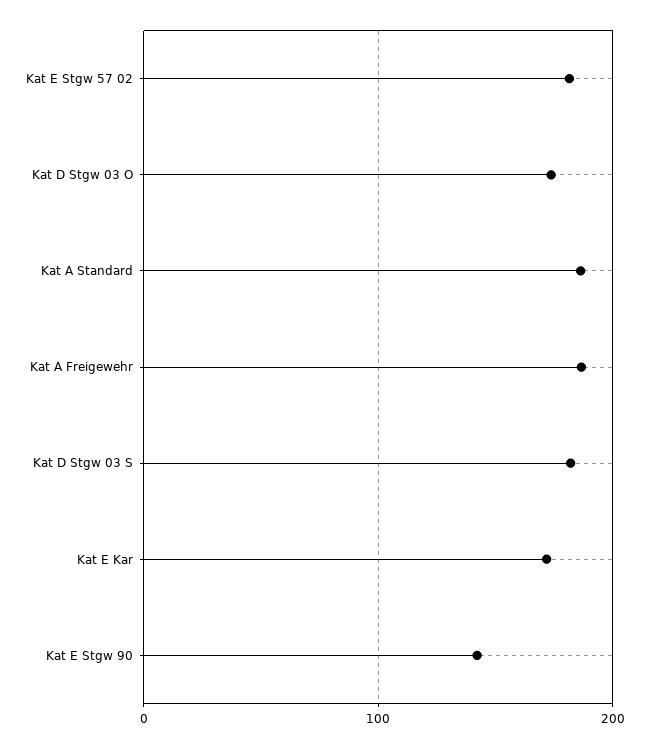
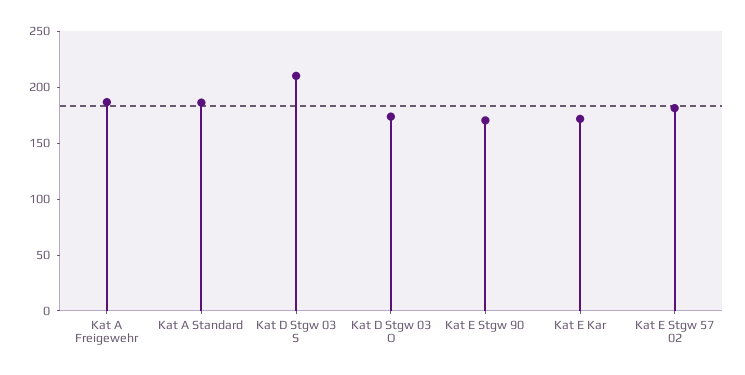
Kat D Stgw 03 S: 180 -> 210
Kat E Stgw 90: 140 -> 170

